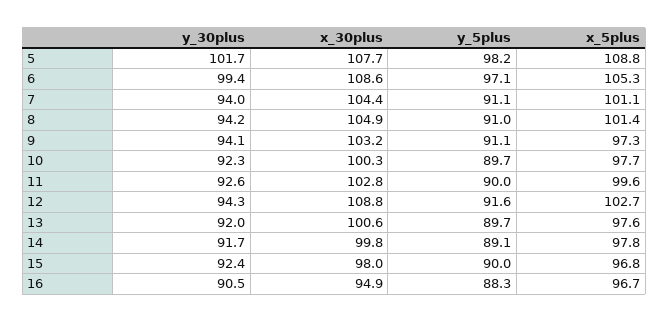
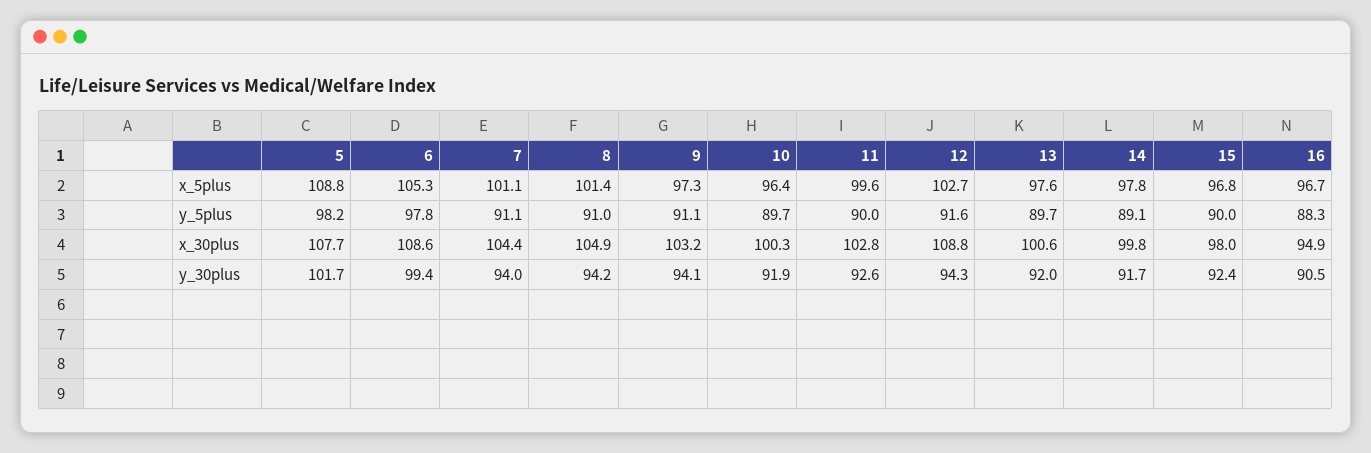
y_5plus, 6: 97.1 -> 97.8
y_30plus, 10: 92.3 -> 91.9
x_5plus, 10: 97.7 -> 96.4

